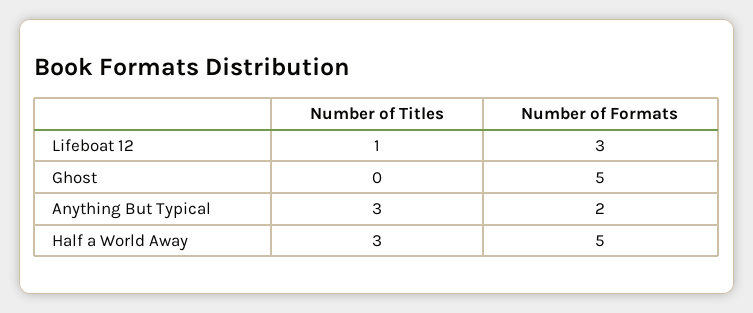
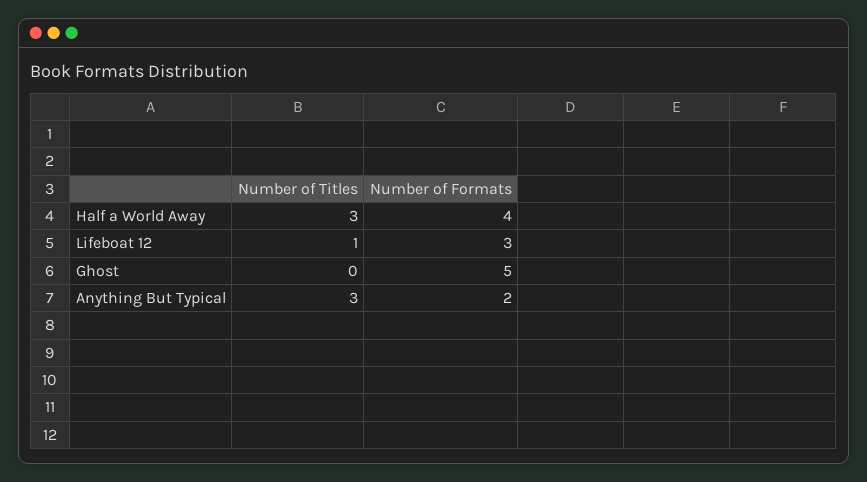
Number of Formats, Half a World Away: 5 -> 4

